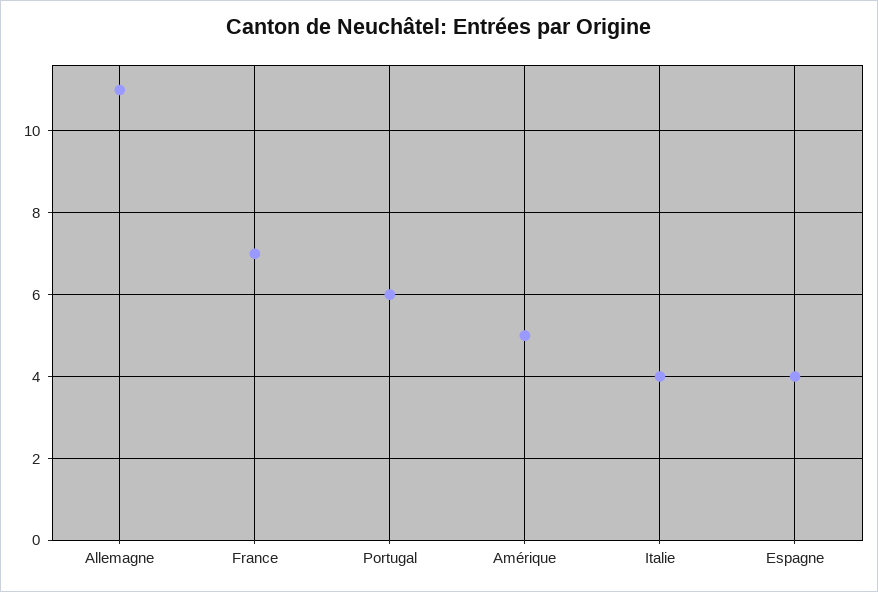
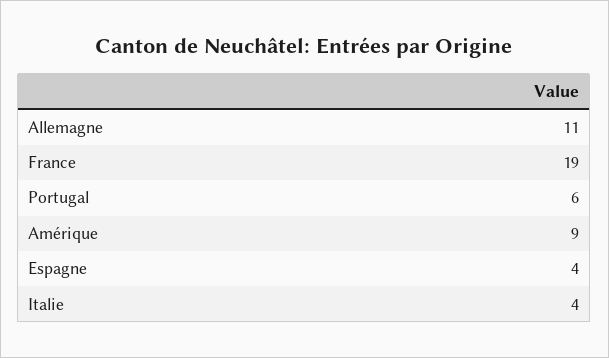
France: 7 -> 19
Amérique: 5 -> 9

